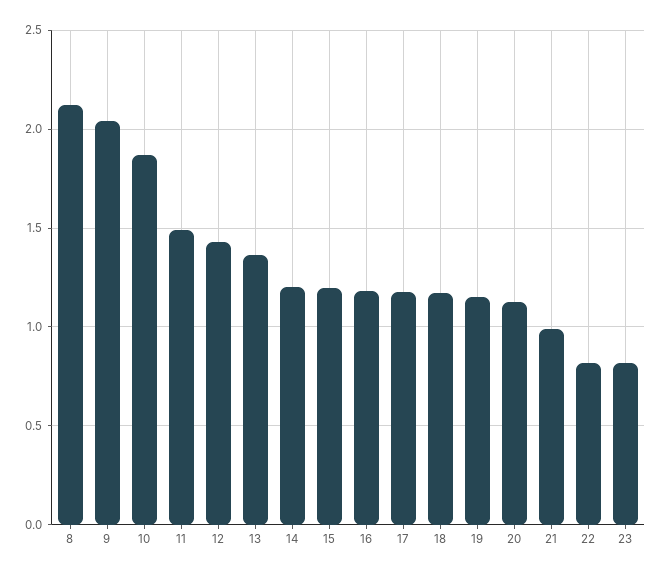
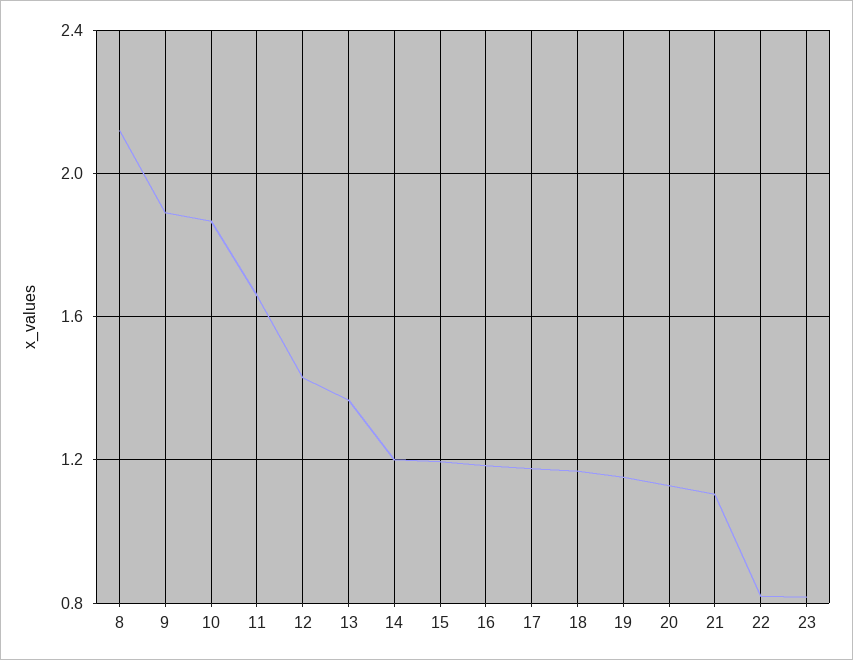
9: 2.05 -> 1.9
11: 1.5 -> 1.65
21: 1 -> 1.1

